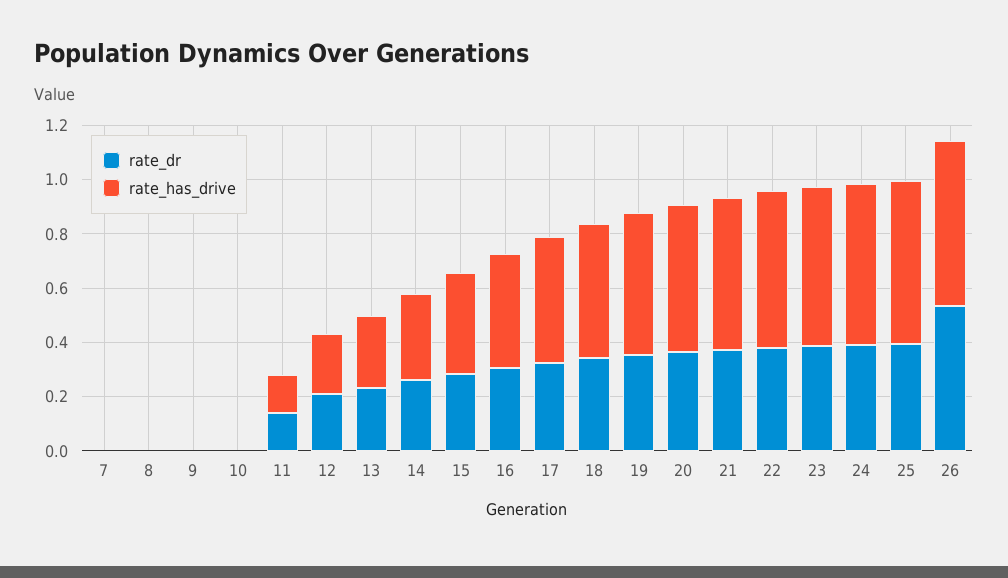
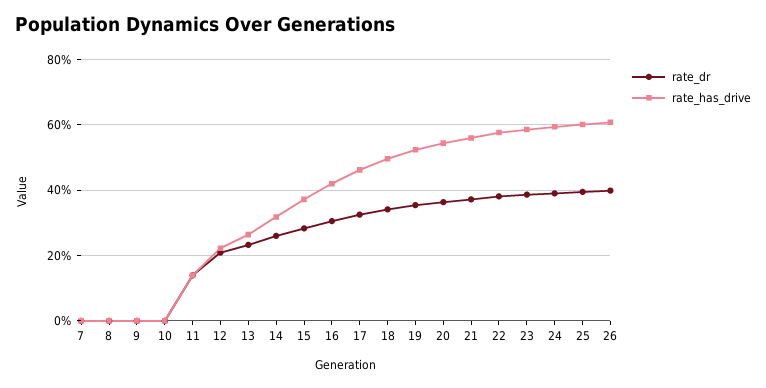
rate_dr, 26: 0.55 -> 0.4

